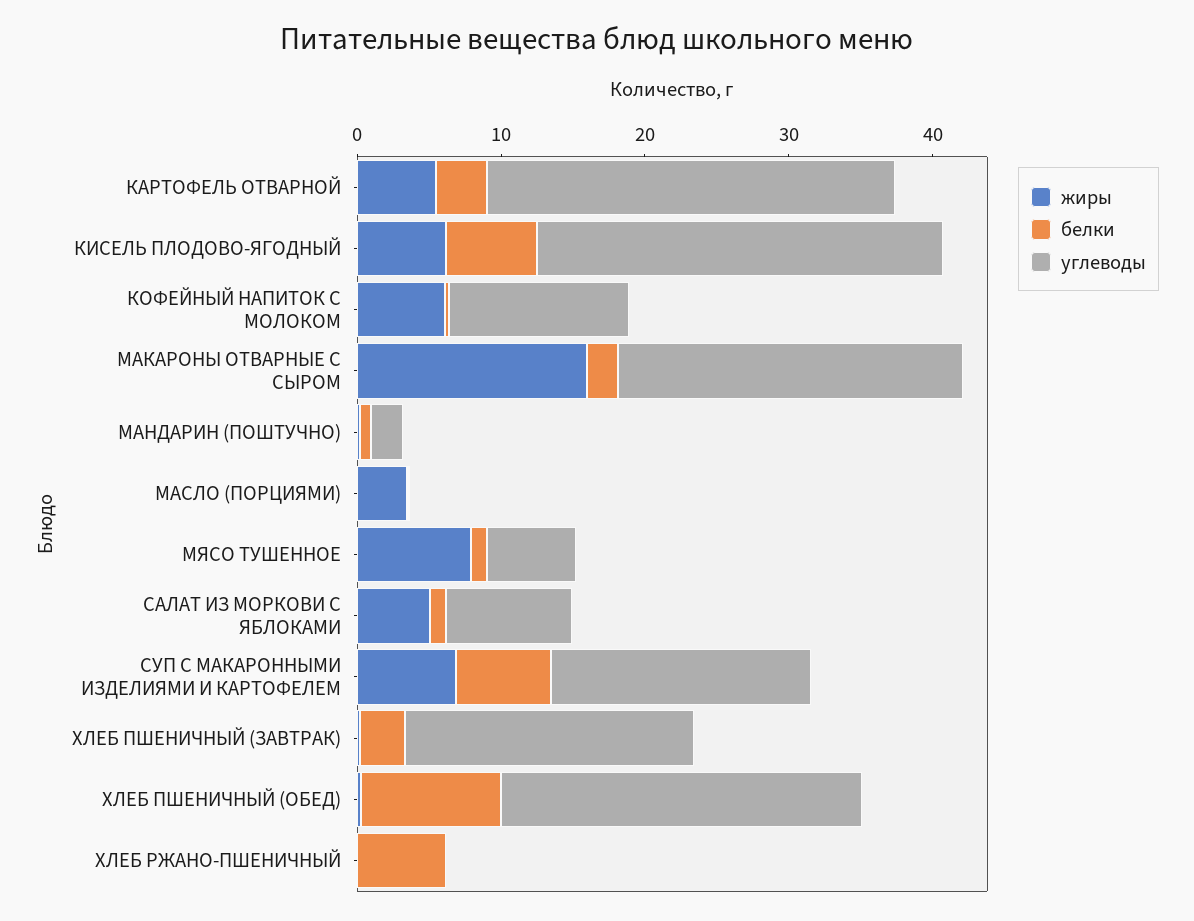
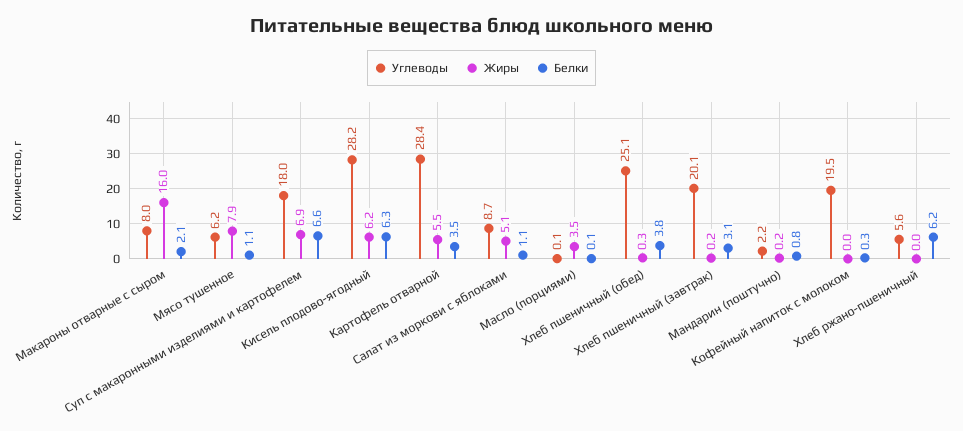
жиры, КОФЕЙНЫЙ НАПИТОК С МОЛОКОМ: 6 -> 0
углеводы, КОФЕЙНЫЙ НАПИТОК С МОЛОКОМ: 12 -> 19.5
углеводы, МАКАРОНЫ ОТВАРНЫЕ С СЫРОМ: 24 -> 8
белки, ХЛЕБ ПШЕНИЧНЫЙ (ОБЕД): 10 -> 3.8
углеводы, ХЛЕБ РЖАНО-ПШЕНИЧНЫЙ: 0 -> 5.6

